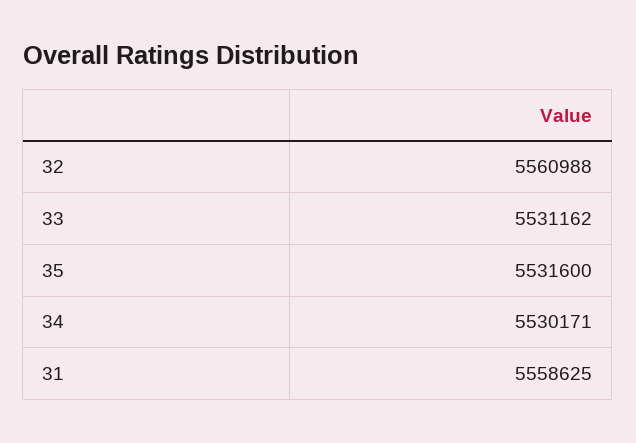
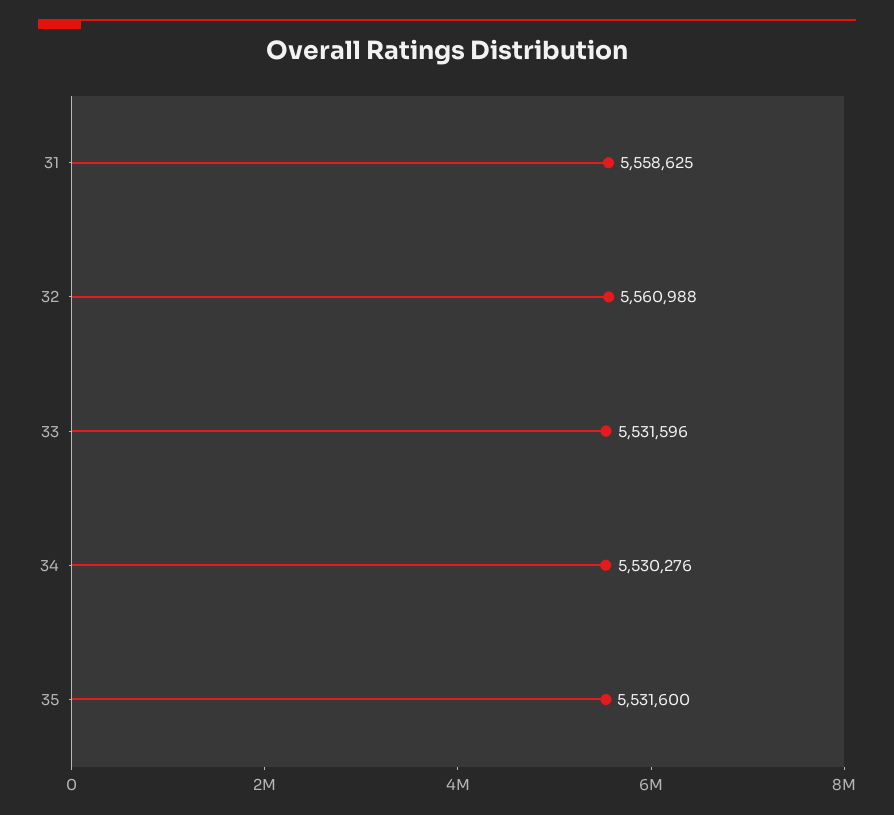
33: 5531162 -> 5531596
34: 5530171 -> 5530276

